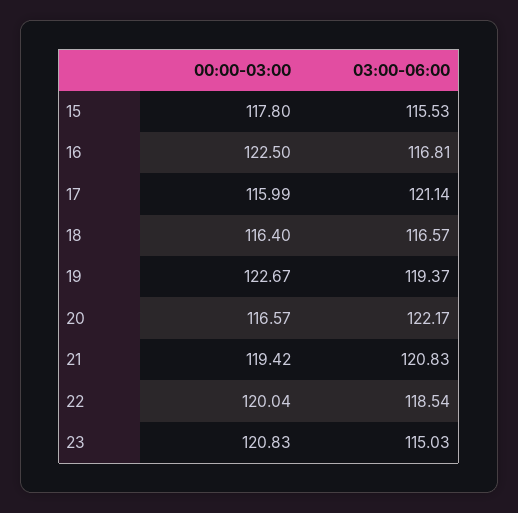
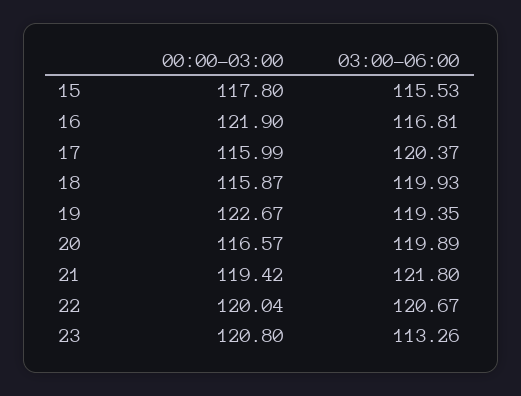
00:00-03:00, 16: 122.5 -> 121.9
03:00-06:00, 17: 121.14 -> 120.37
00:00-03:00, 18: 116.4 -> 115.87
03:00-06:00, 18: 116.57 -> 119.93
03:00-06:00, 19: 119.37 -> 119.35
03:00-06:00, 20: 122.17 -> 119.89
03:00-06:00, 21: 120.83 -> 121.8
03:00-06:00, 22: 118.54 -> 120.67
00:00-03:00, 23: 120.83 -> 120.8
03:00-06:00, 23: 115.03 -> 113.26

